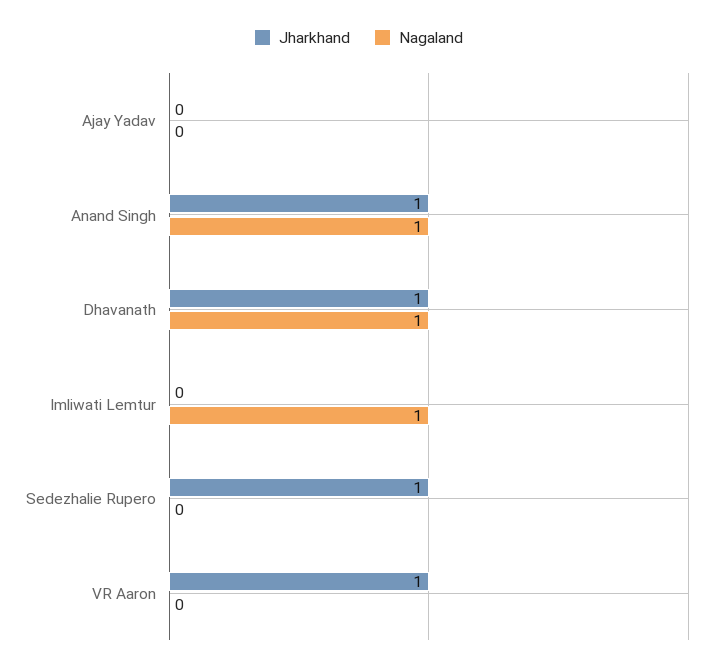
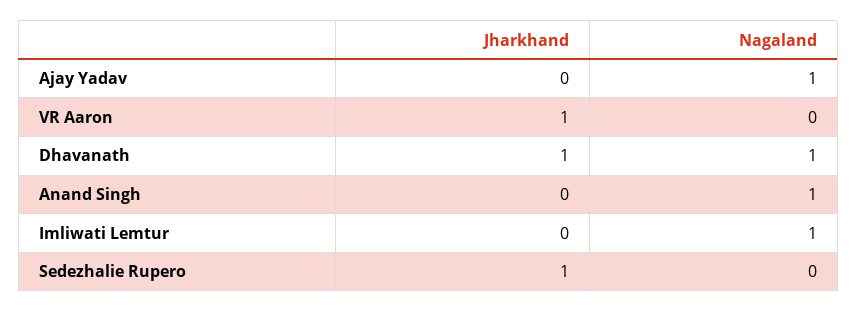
Nagaland, Ajay Yadav: 0 -> 1
Jharkhand, Anand Singh: 1 -> 0

